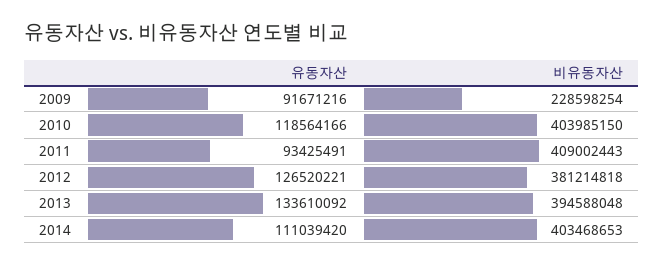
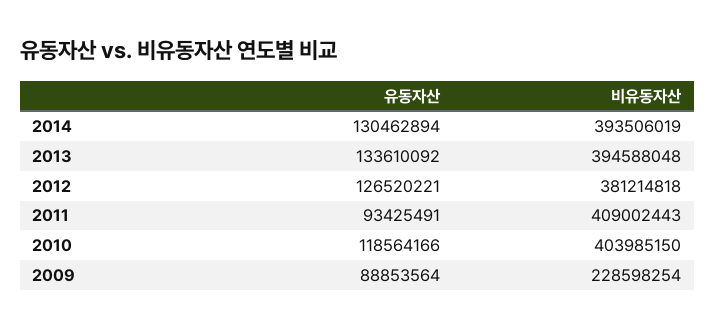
유동자산, 2009: 91671216 -> 88853564
유동자산, 2014: 111039420 -> 130462894
비유동자산, 2014: 403468653 -> 393506019

